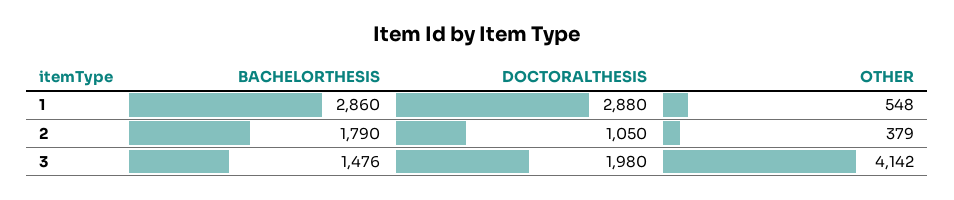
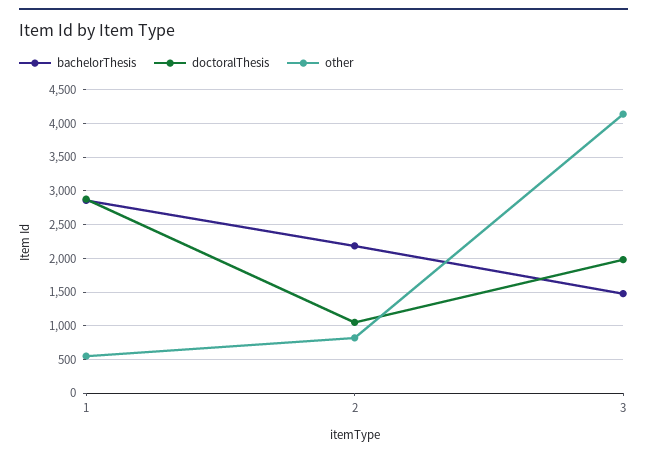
BACHELORTHESIS, 2: 1790 -> 2200
OTHER, 2: 379 -> 800

